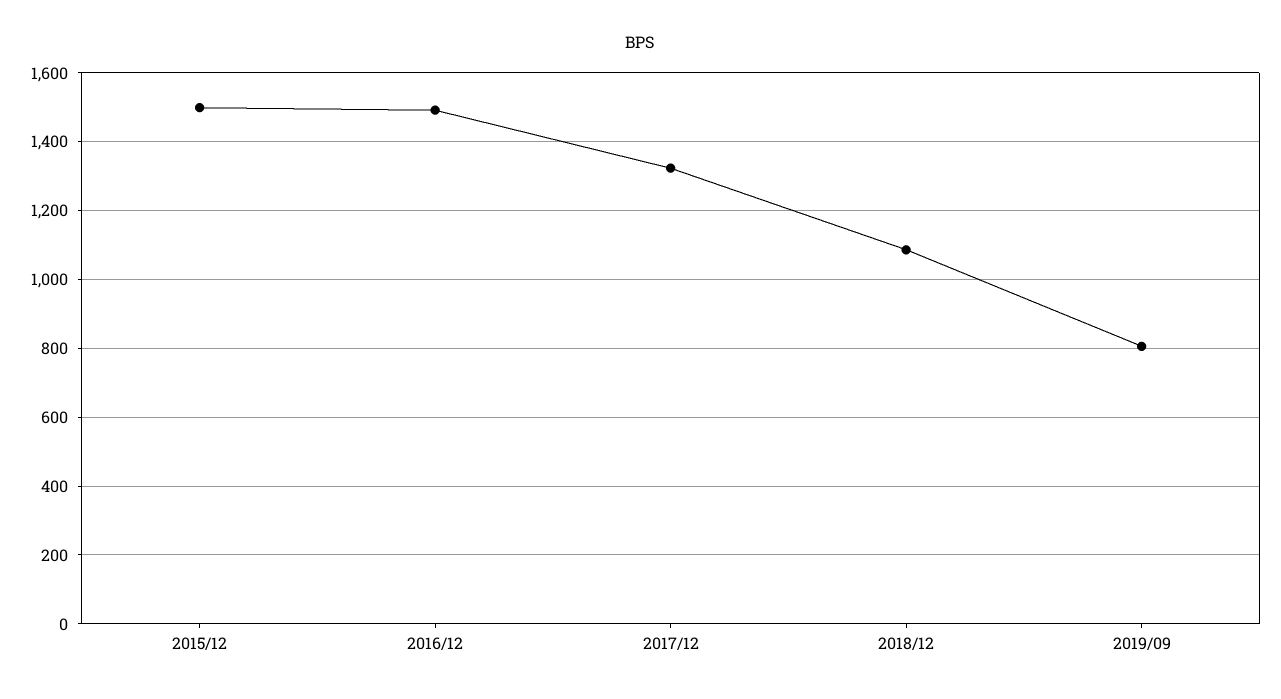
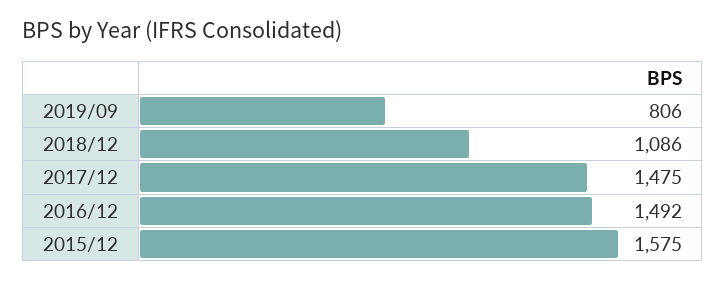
2015/12: 1500 -> 1575
2017/12: 1320 -> 1475

